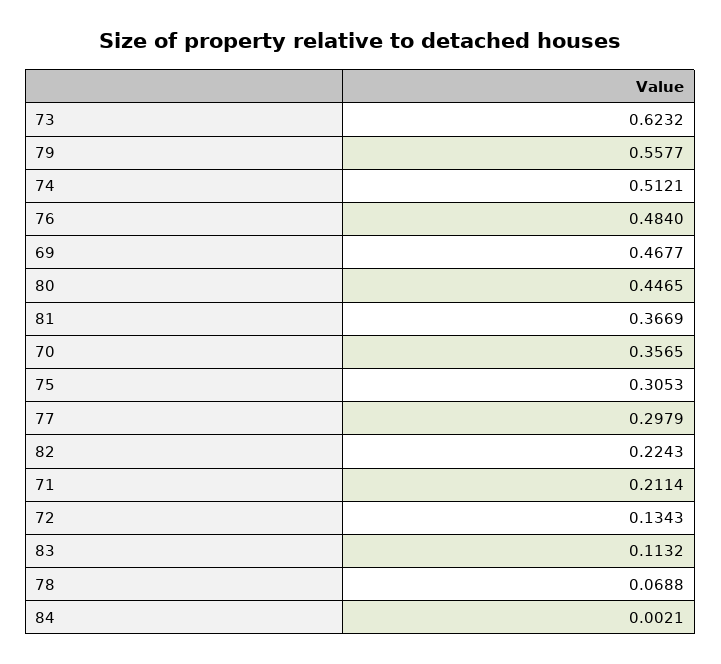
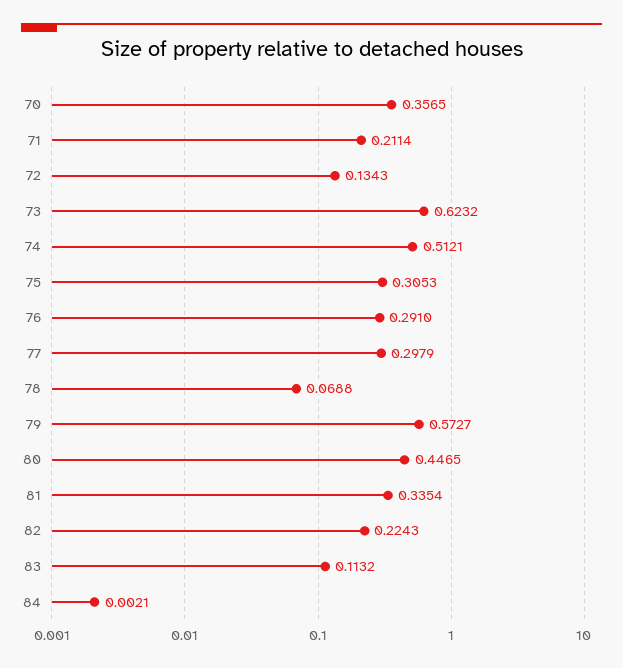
79: 0.5577 -> 0.5727
76: 0.484 -> 0.291
69: 0.4677 -> none
81: 0.3669 -> 0.3354

